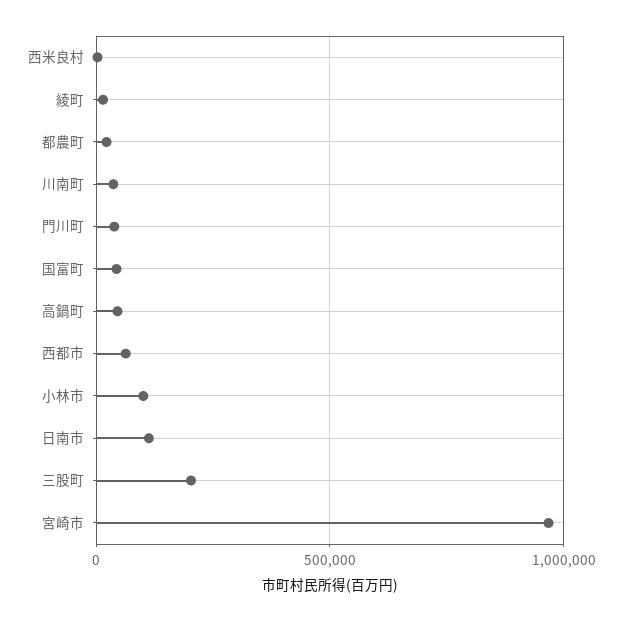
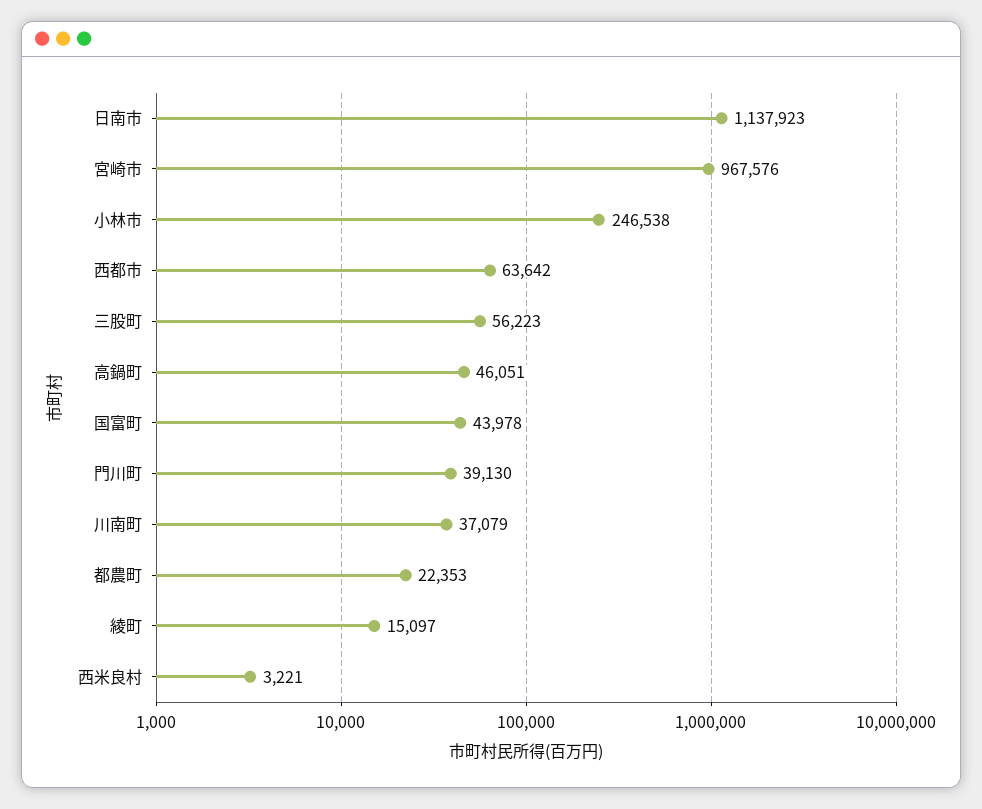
小林市: 100000 -> 246538
日南市: 100000 -> 1137923
三股町: 200000 -> 56223

